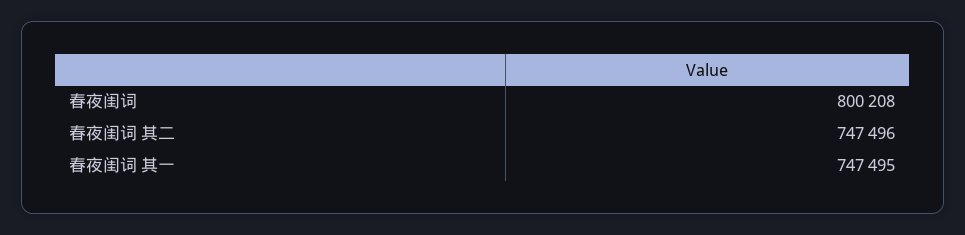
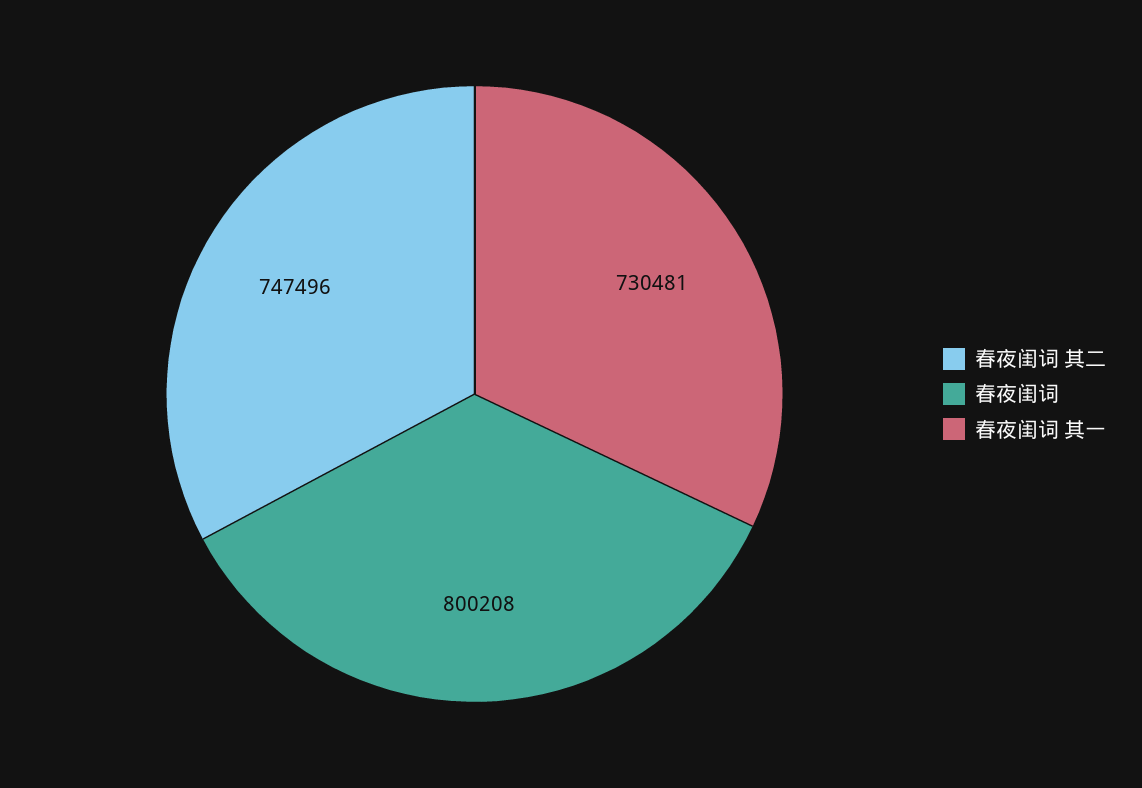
春夜闺词 其一: 747495 -> 730481

